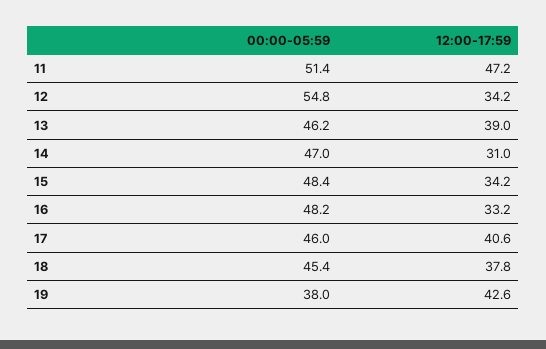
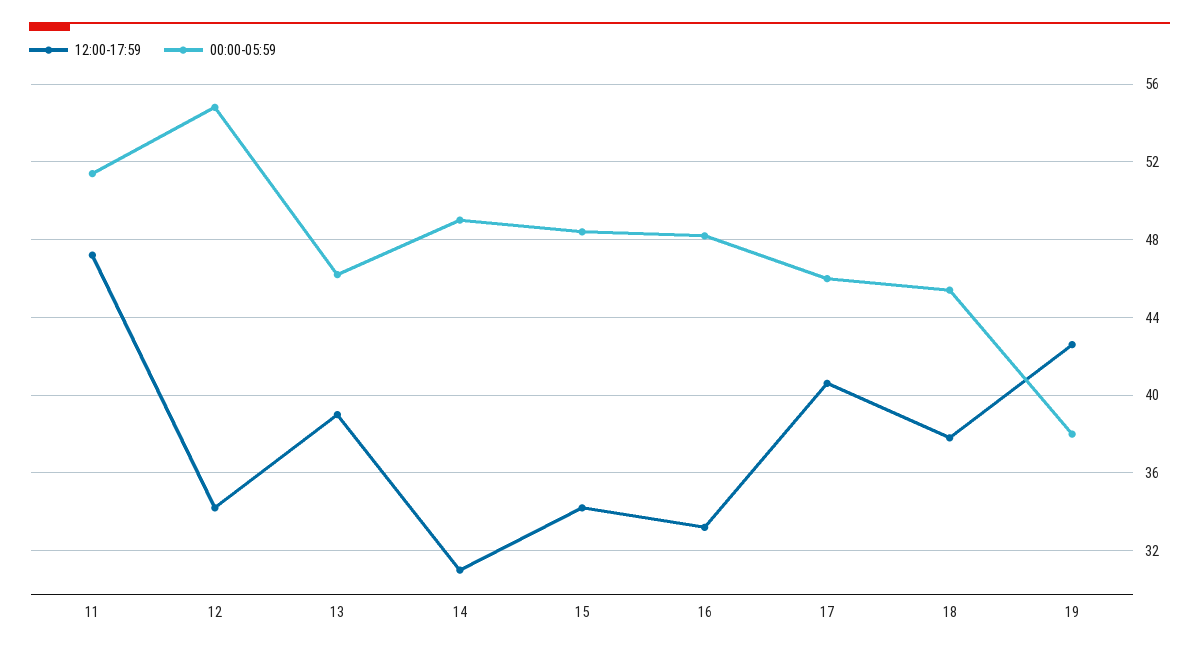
00:00-05:59, 14: 47 -> 49

